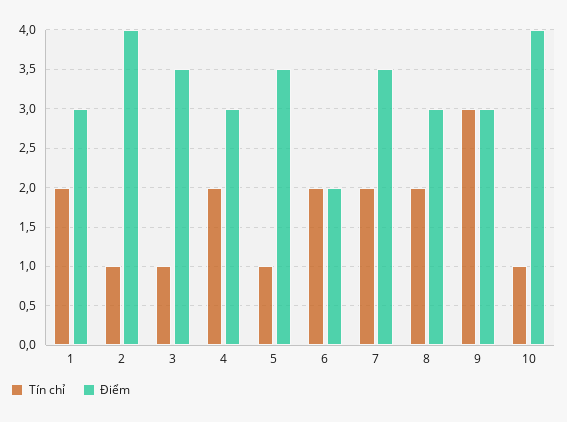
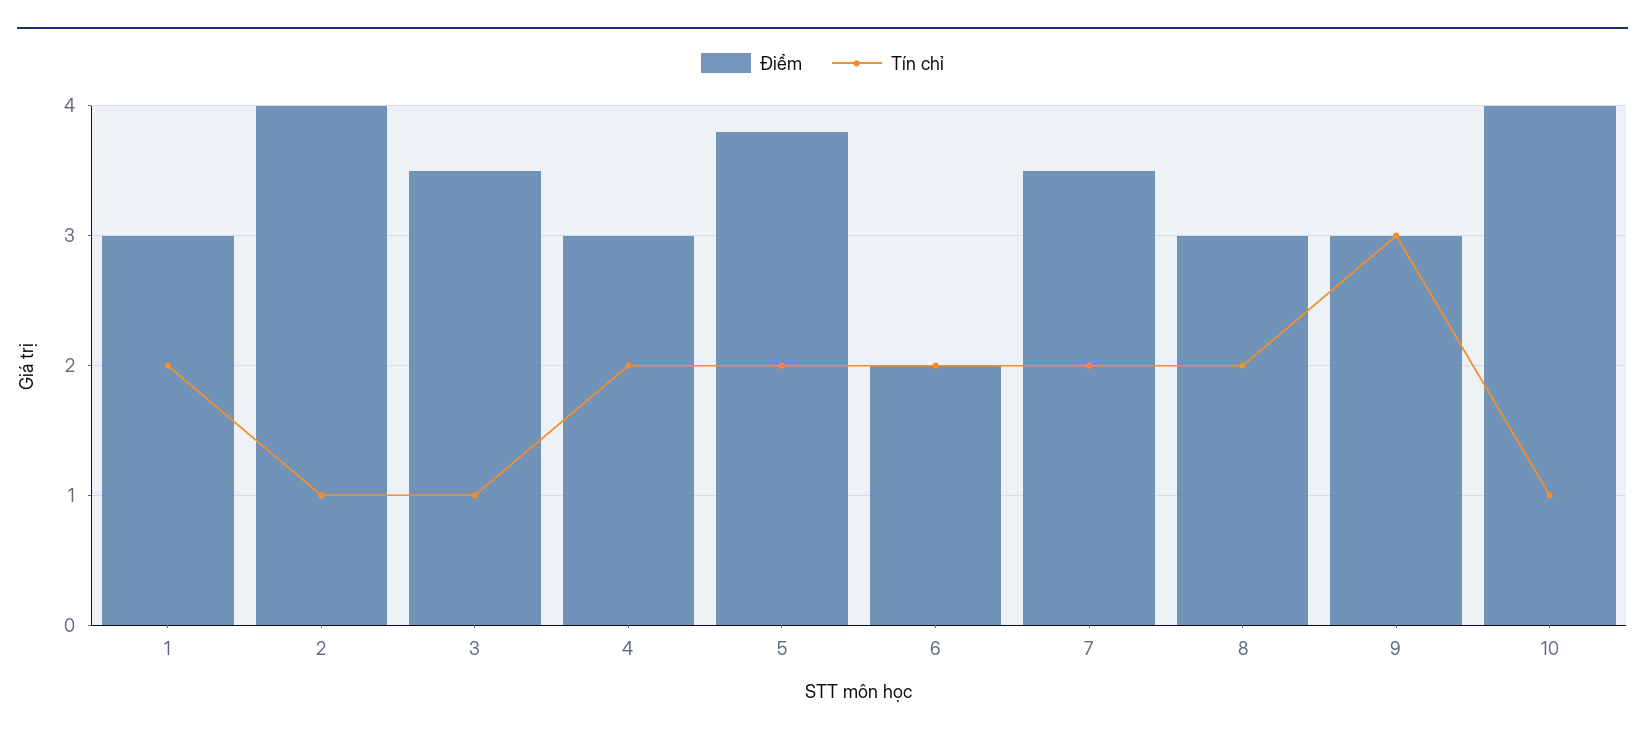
Tín chỉ, 5: 1 -> 2
Điểm, 5: 3.5 -> 3.8

